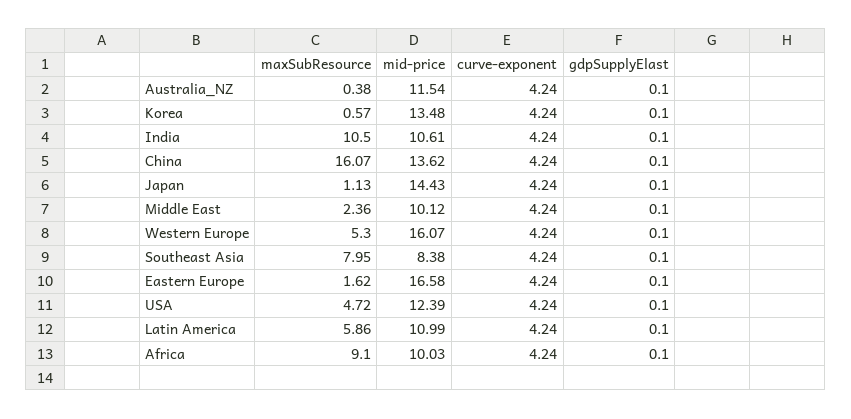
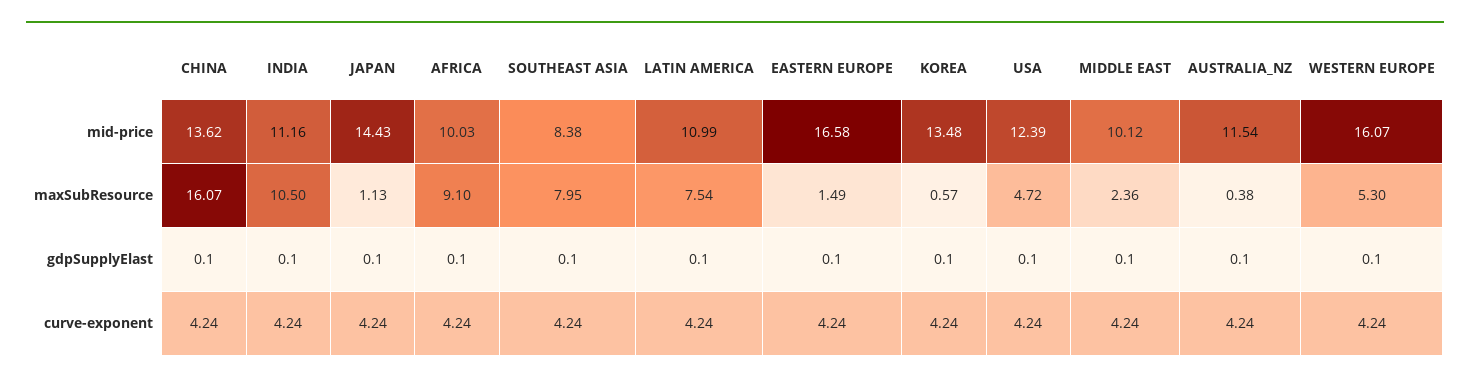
mid-price, India: 10.61 -> 11.16
maxSubResource, Eastern Europe: 1.62 -> 1.49
maxSubResource, Latin America: 5.86 -> 7.54

